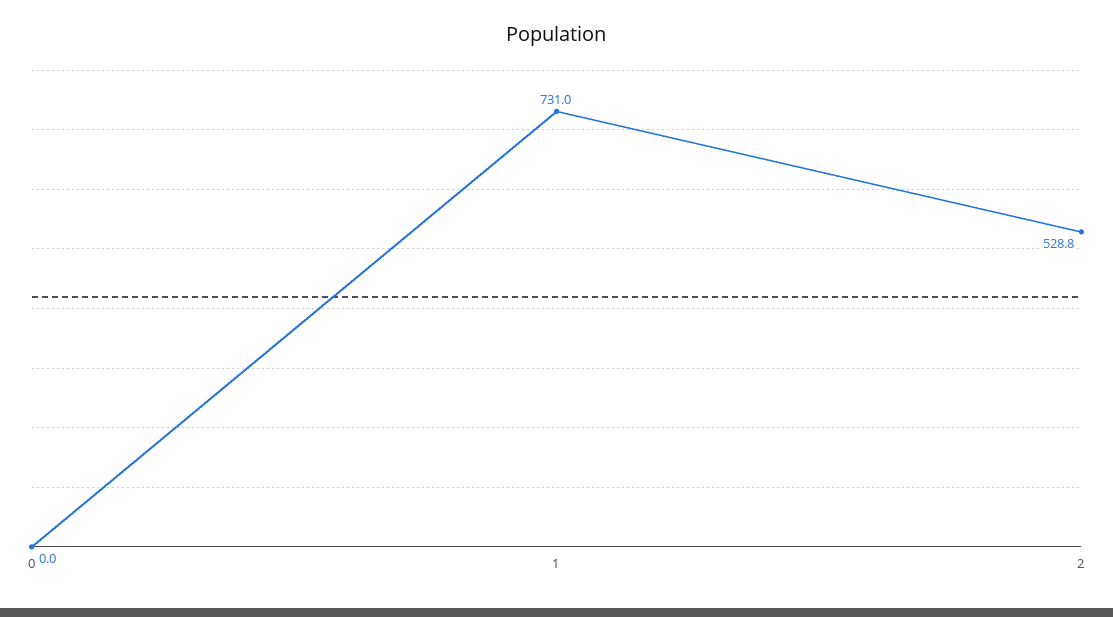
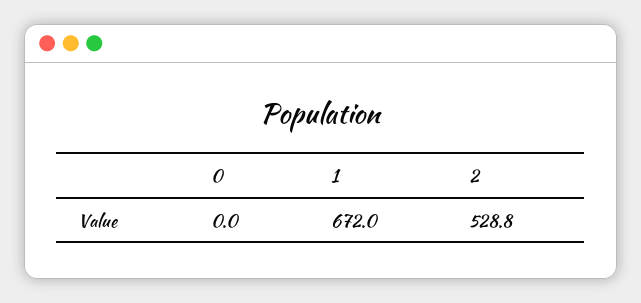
1: 731 -> 672

